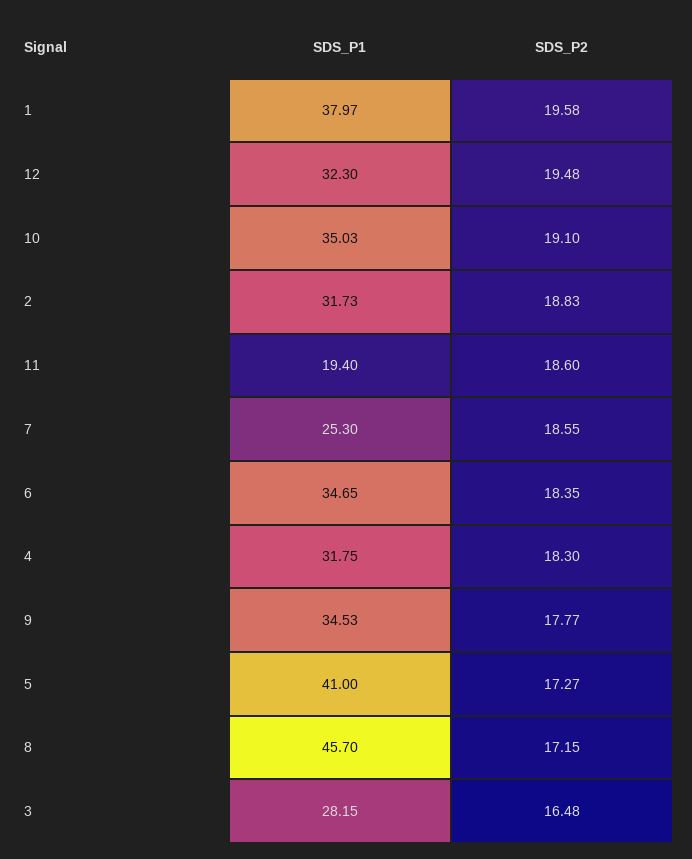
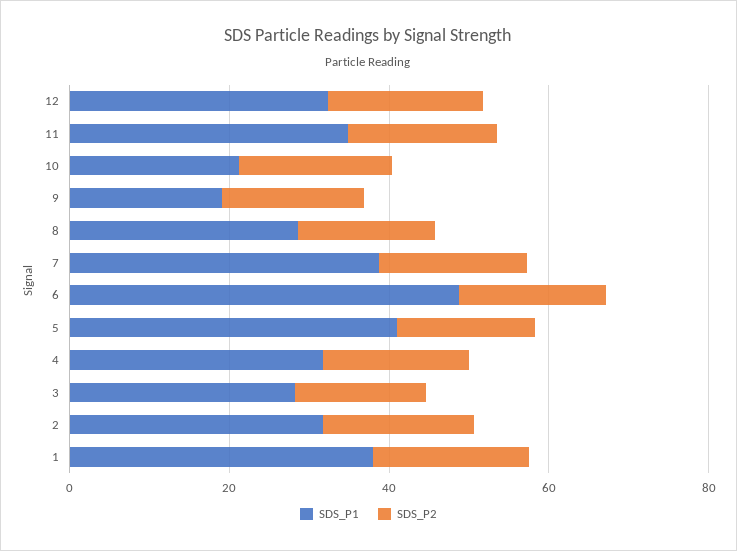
SDS_P1, 10: 35.03 -> 20
SDS_P1, 11: 19.4 -> 35
SDS_P1, 7: 25.3 -> 40
SDS_P1, 6: 34.65 -> 50
SDS_P1, 9: 34.53 -> 20
SDS_P1, 8: 45.7 -> 30

